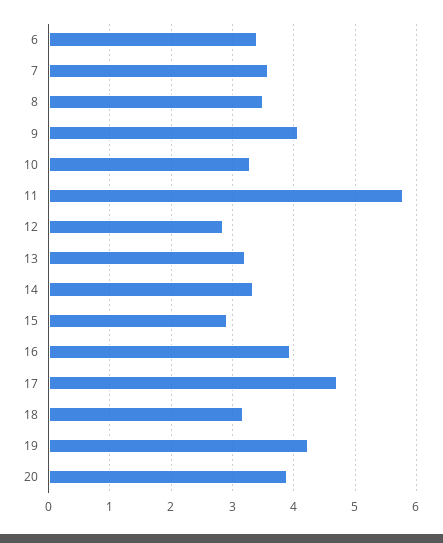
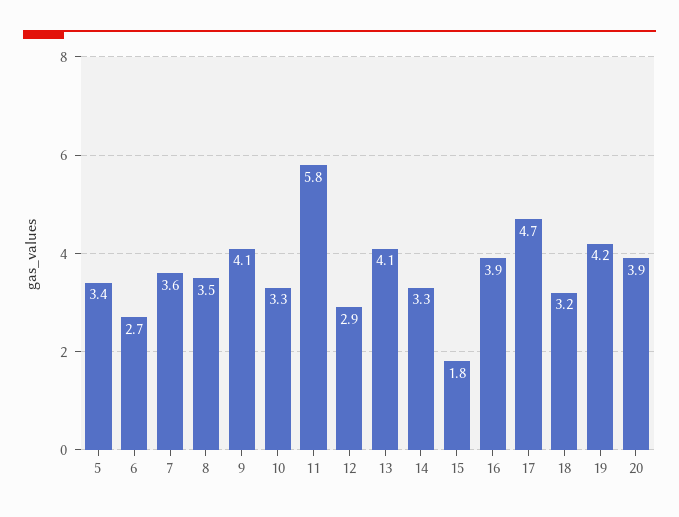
6: 3.4 -> 2.7
13: 3.2 -> 4.1
15: 2.9 -> 1.8
5: none -> 3.4

